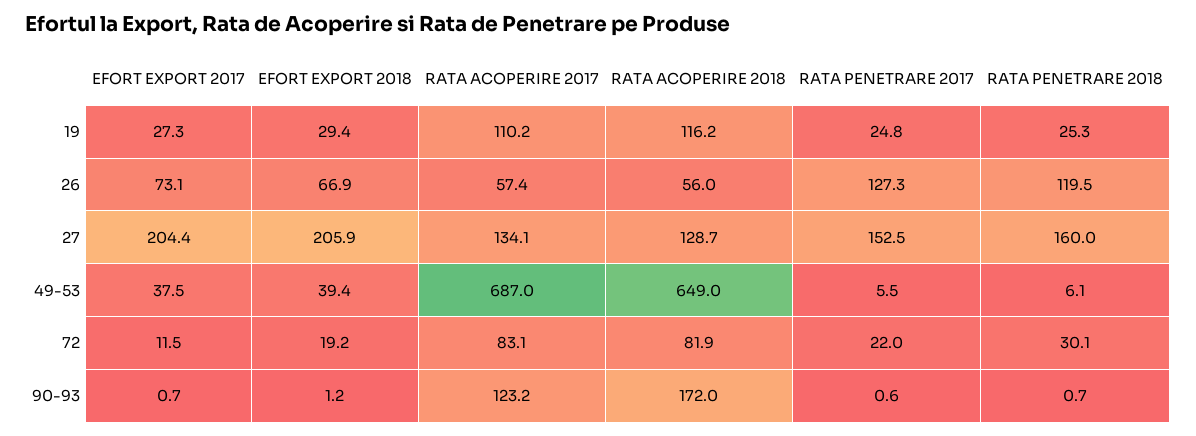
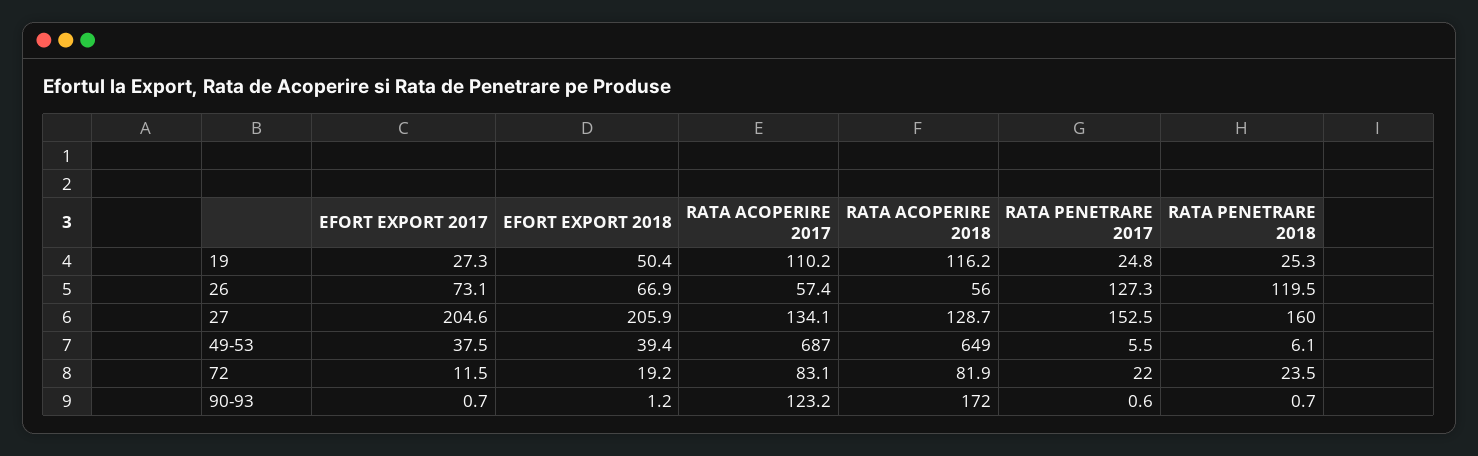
EFORT EXPORT 2018, 19: 29.4 -> 50.4
EFORT EXPORT 2017, 27: 204.4 -> 204.6
RATA PENETRARE 2018, 72: 30.1 -> 23.5

